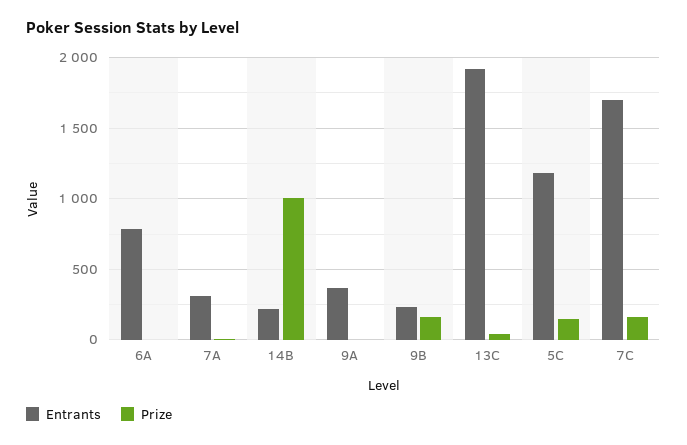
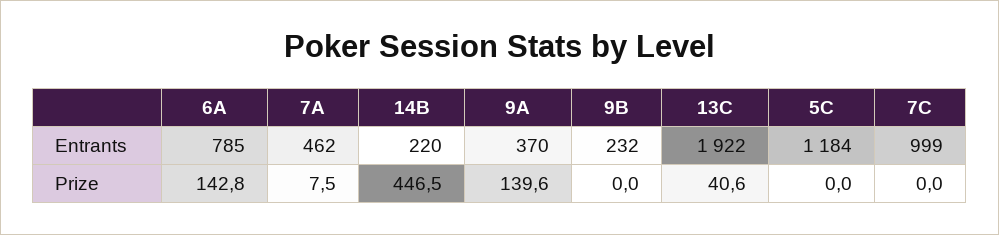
Prize, 6A: 0 -> 142.8
Entrants, 7A: 300 -> 462
Prize, 14B: 1000 -> 446.5
Prize, 9A: 0 -> 139.6
Prize, 9B: 150 -> 0
Prize, 5C: 150 -> 0
Entrants, 7C: 1700 -> 999
Prize, 7C: 150 -> 0

